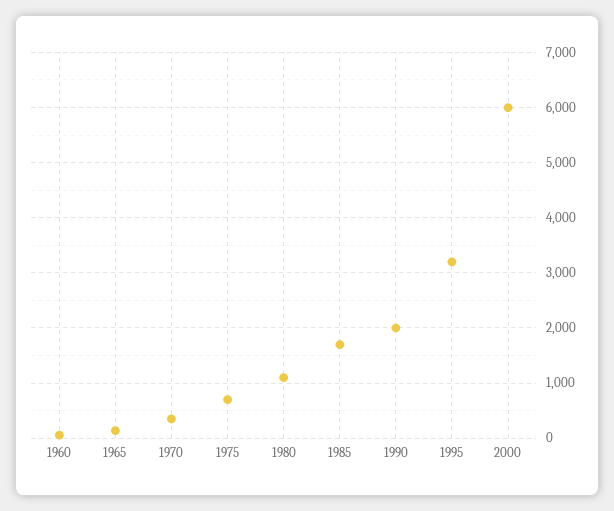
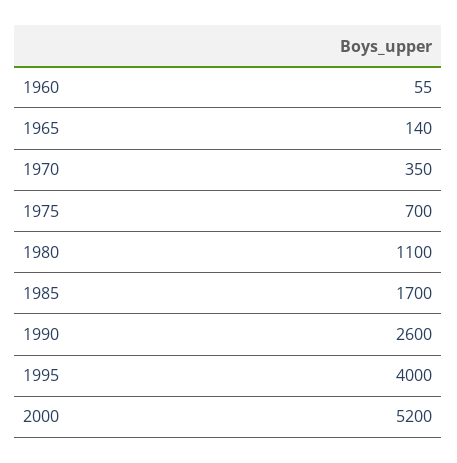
1990: 2000 -> 2600
1995: 3200 -> 4000
2000: 6000 -> 5200

